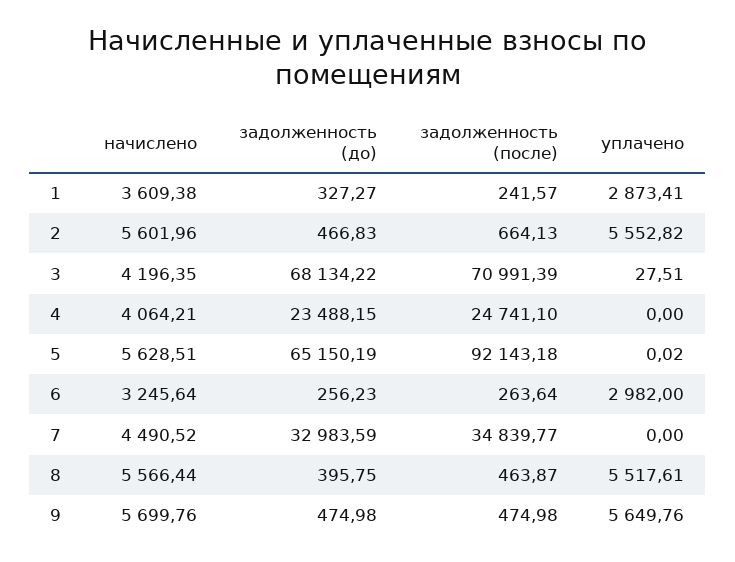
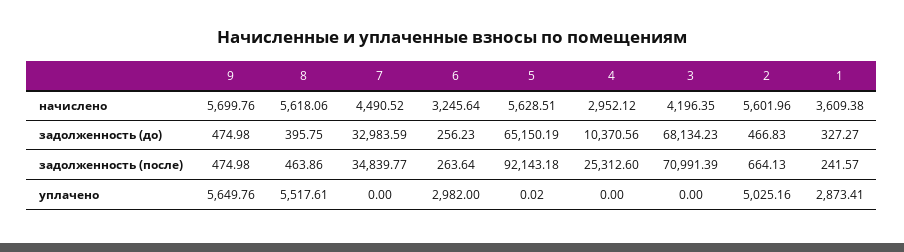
уплачено, 2: 5552.82 -> 5025.16
задолженность (до), 3: 68134.22 -> 68134.23
уплачено, 3: 27.51 -> 0
начислено, 4: 4064.21 -> 2952.12
задолженность (до), 4: 23488.15 -> 10370.56
задолженность (после), 4: 24741.1 -> 25312.6
начислено, 8: 5566.44 -> 5618.06
задолженность (после), 8: 463.87 -> 463.86

